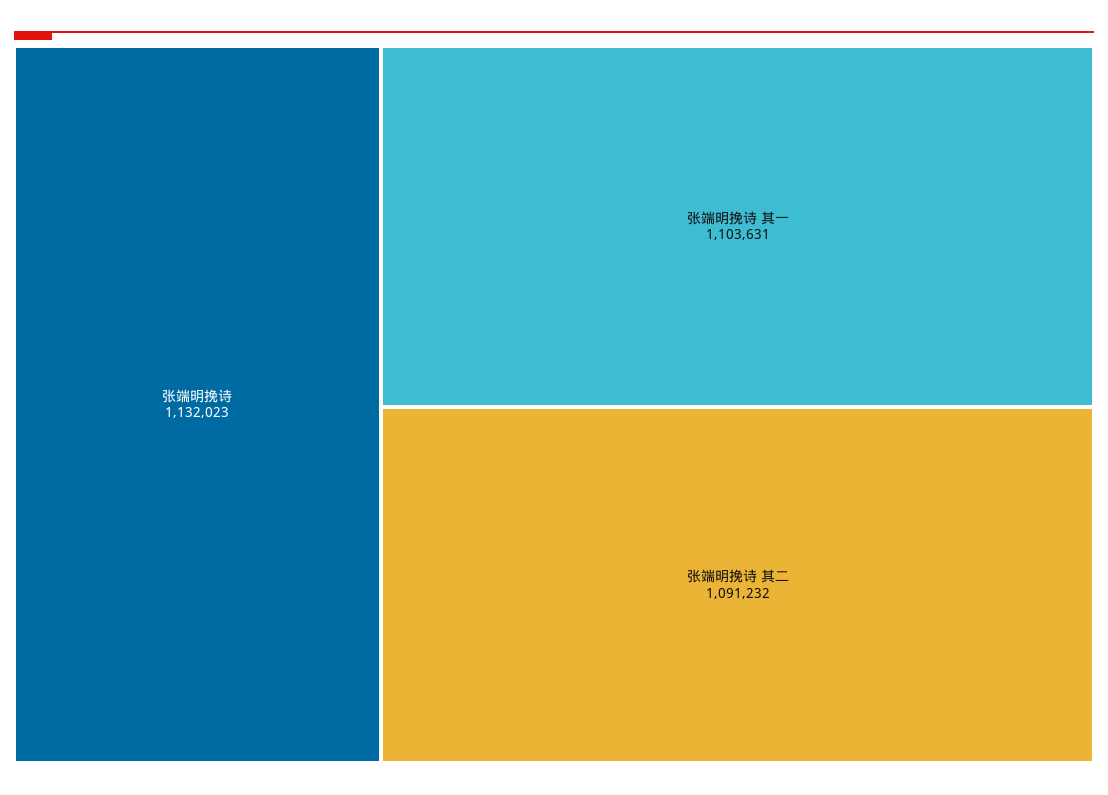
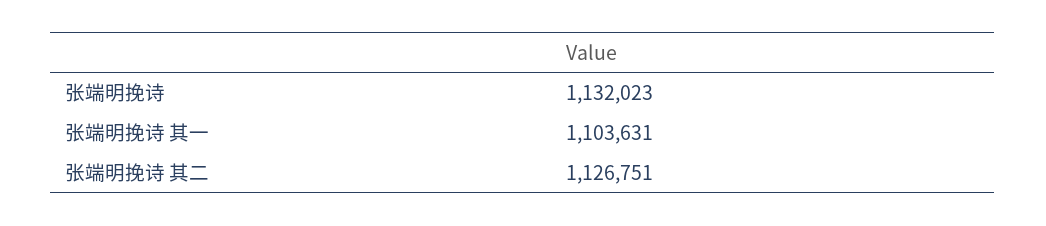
张端明挽诗 其二: 1091232 -> 1126751

